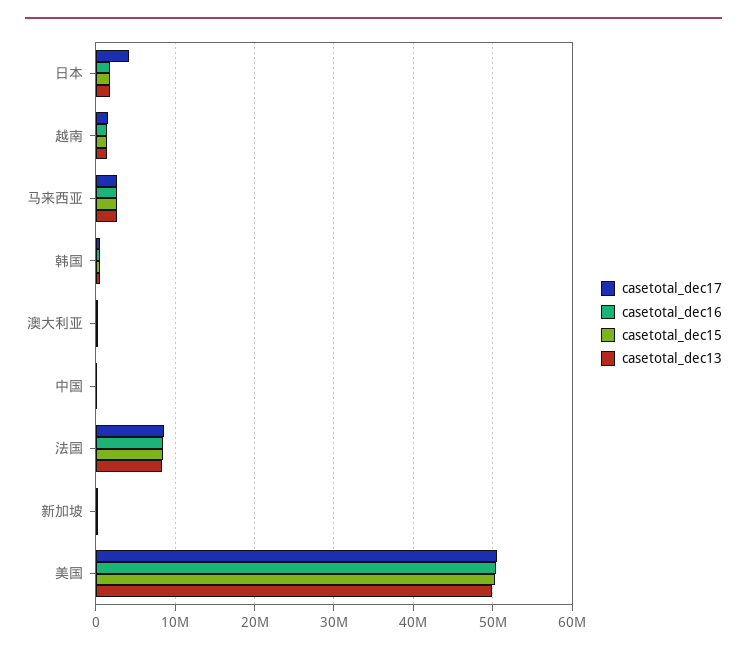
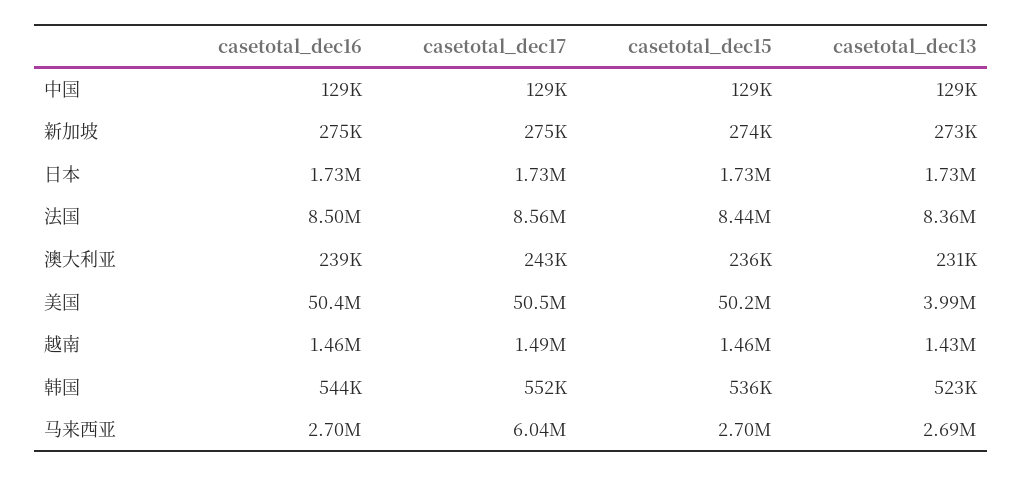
casetotal_dec17, 日本: 4000000 -> 1730000
casetotal_dec17, 马来西亚: 3000000 -> 6040000
casetotal_dec13, 美国: 50000000 -> 3990000

